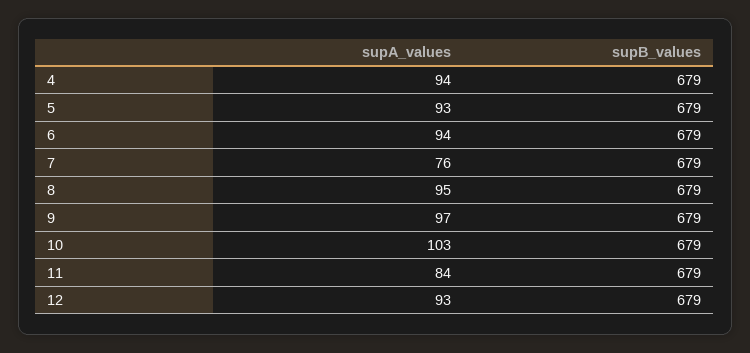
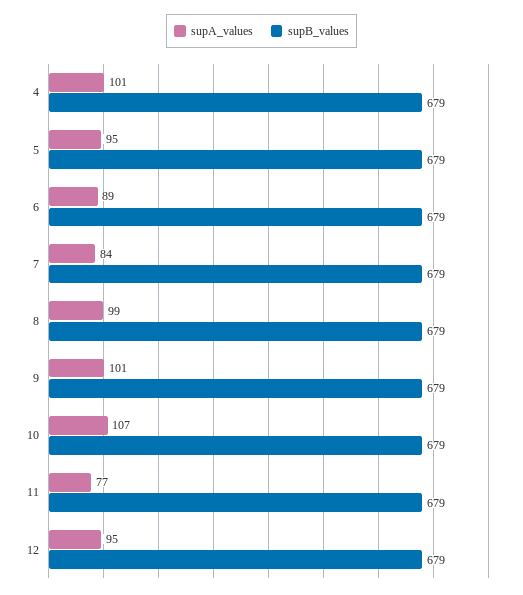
supA_values, 4: 94 -> 101
supA_values, 5: 93 -> 95
supA_values, 6: 94 -> 89
supA_values, 7: 76 -> 84
supA_values, 8: 95 -> 99
supA_values, 9: 97 -> 101
supA_values, 10: 103 -> 107
supA_values, 11: 84 -> 77
supA_values, 12: 93 -> 95

